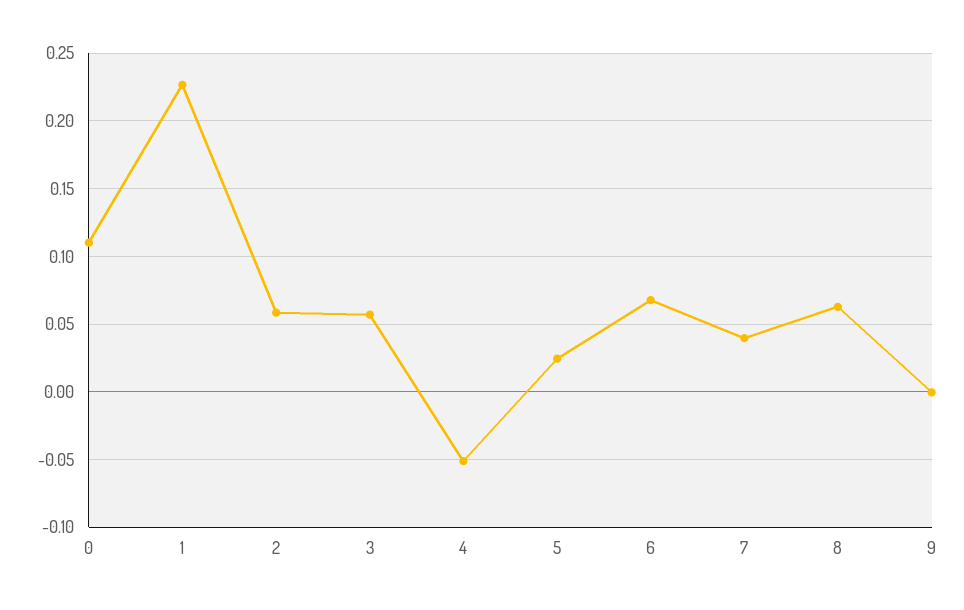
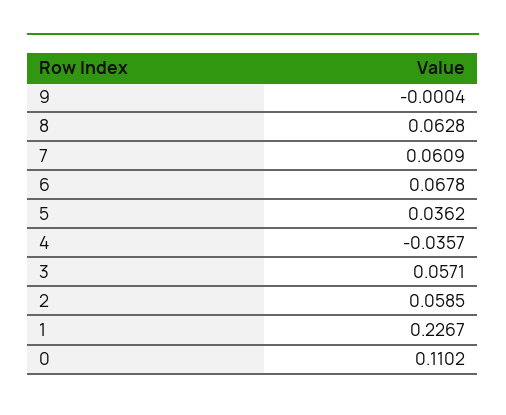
4: -0.05 -> -0.0357
5: 0.025 -> 0.0362
7: 0.04 -> 0.0609

